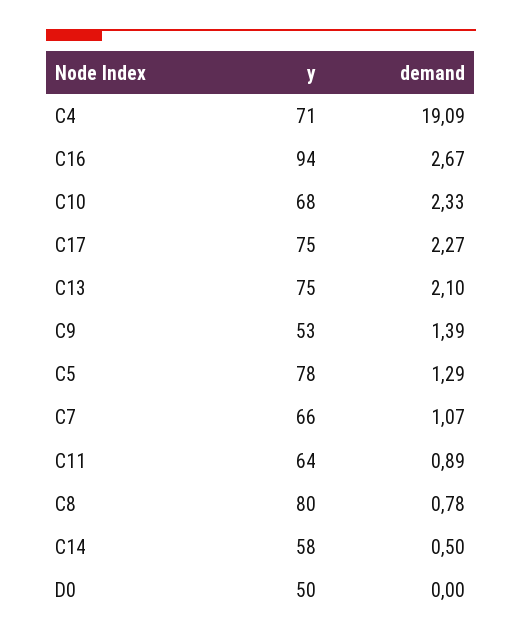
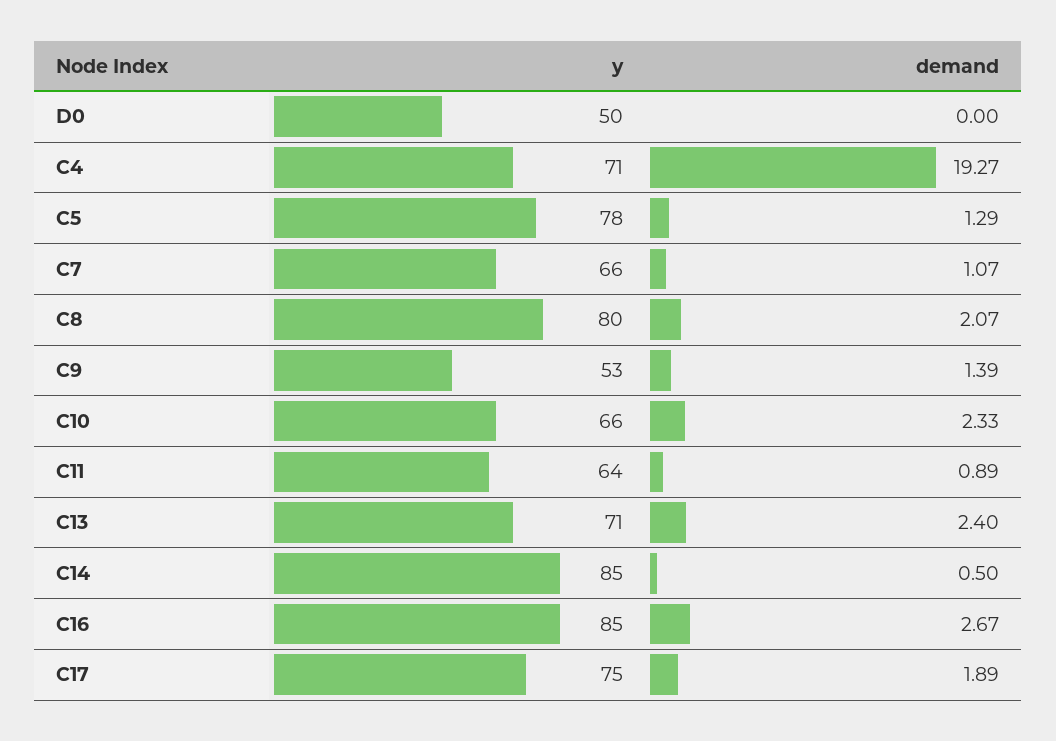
demand, C4: 19.09 -> 19.27
y, C16: 94 -> 85
y, C10: 68 -> 66
demand, C17: 2.27 -> 1.89
y, C13: 75 -> 71
demand, C13: 2.1 -> 2.4
demand, C8: 0.78 -> 2.07
y, C14: 58 -> 85

